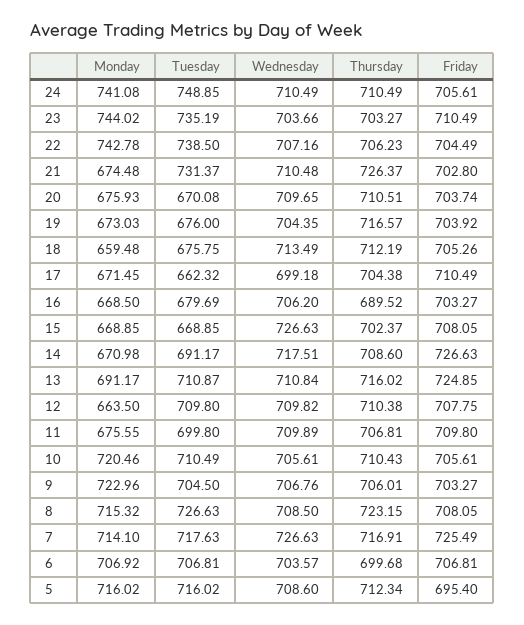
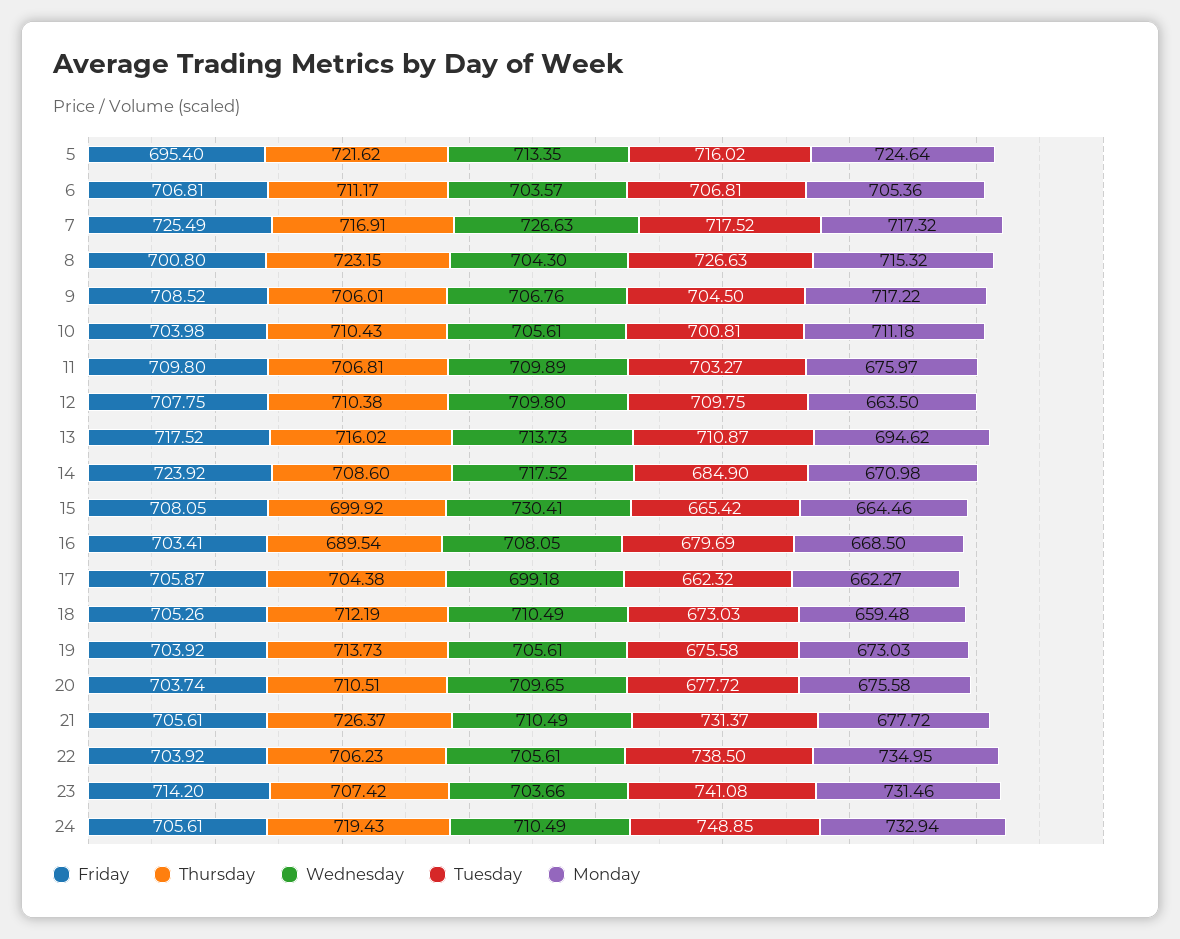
Monday, 24: 741.08 -> 732.94
Thursday, 24: 710.49 -> 719.43
Monday, 23: 744.02 -> 731.46
Tuesday, 23: 735.19 -> 741.08
Thursday, 23: 703.27 -> 707.42
Friday, 23: 710.49 -> 714.2
Monday, 22: 742.78 -> 734.95
Wednesday, 22: 707.16 -> 705.61
Friday, 22: 704.49 -> 703.92
Monday, 21: 674.48 -> 677.72
Wednesday, 21: 710.48 -> 710.49
Friday, 21: 702.8 -> 705.61
Monday, 20: 675.93 -> 675.58
Tuesday, 20: 670.08 -> 677.72
Tuesday, 19: 676 -> 675.58
Wednesday, 19: 704.35 -> 705.61
Thursday, 19: 716.57 -> 713.73
Tuesday, 18: 675.75 -> 673.03
Wednesday, 18: 713.49 -> 710.49
Monday, 17: 671.45 -> 662.27
Friday, 17: 710.49 -> 705.87
Wednesday, 16: 706.2 -> 708.05
Thursday, 16: 689.52 -> 689.54
Friday, 16: 703.27 -> 703.41
Monday, 15: 668.85 -> 664.46
Tuesday, 15: 668.85 -> 665.42
Wednesday, 15: 726.63 -> 730.41
Thursday, 15: 702.37 -> 699.92
Tuesday, 14: 691.17 -> 684.9
Wednesday, 14: 717.51 -> 717.52
Friday, 14: 726.63 -> 723.92
Monday, 13: 691.17 -> 694.62
Wednesday, 13: 710.84 -> 713.73
Friday, 13: 724.85 -> 717.52
Tuesday, 12: 709.8 -> 709.75
Wednesday, 12: 709.82 -> 709.8
Monday, 11: 675.55 -> 675.97
Tuesday, 11: 699.8 -> 703.27
Monday, 10: 720.46 -> 711.18
Tuesday, 10: 710.49 -> 700.81
Friday, 10: 705.61 -> 703.98
Monday, 9: 722.96 -> 717.22
Friday, 9: 703.27 -> 708.52
Wednesday, 8: 708.5 -> 704.3
Friday, 8: 708.05 -> 700.8
Monday, 7: 714.1 -> 717.32
Tuesday, 7: 717.63 -> 717.52
Monday, 6: 706.92 -> 705.36
Thursday, 6: 699.68 -> 711.17
Monday, 5: 716.02 -> 724.64
Wednesday, 5: 708.6 -> 713.35
Thursday, 5: 712.34 -> 721.62

